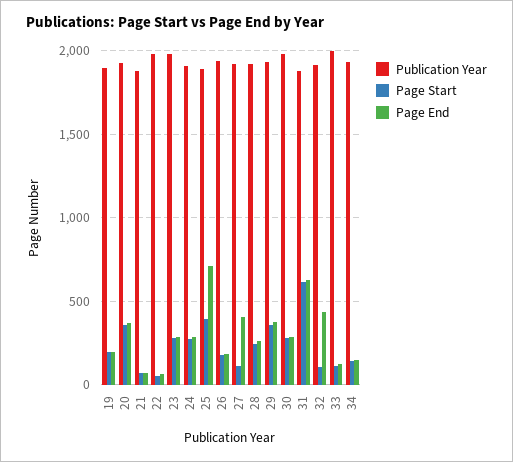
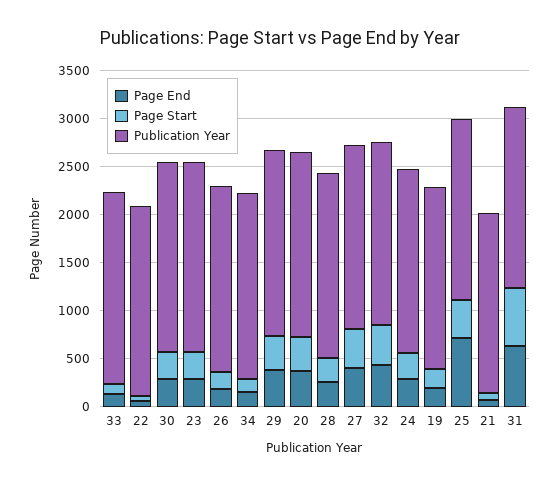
Page Start, 27: 100 -> 400
Page Start, 32: 100 -> 400

